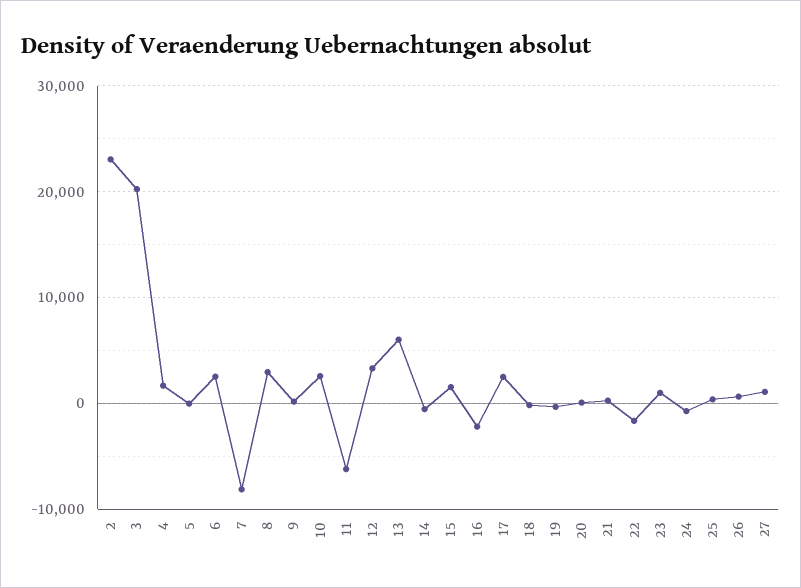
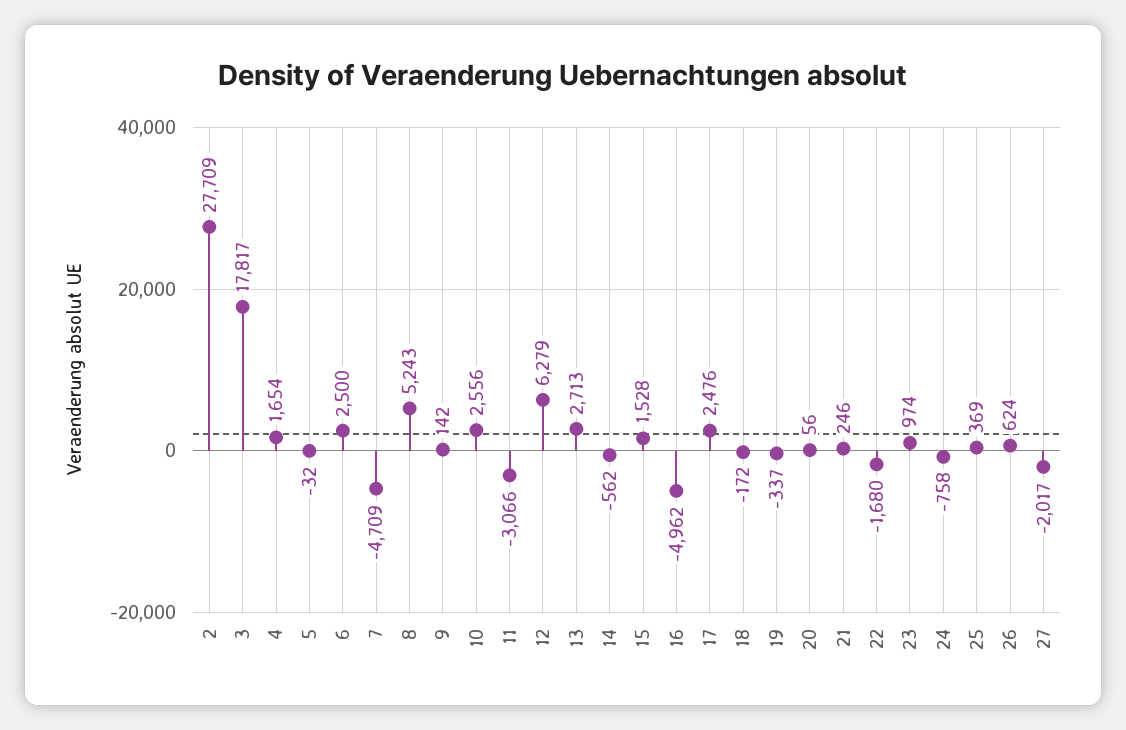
2: 23000 -> 27709
3: 20000 -> 17817
7: -8000 -> -4709
8: 3000 -> 5243
11: -6000 -> -3066
12: 3000 -> 6279
13: 6000 -> 2713
16: -2000 -> -4962
27: 1000 -> -2017

